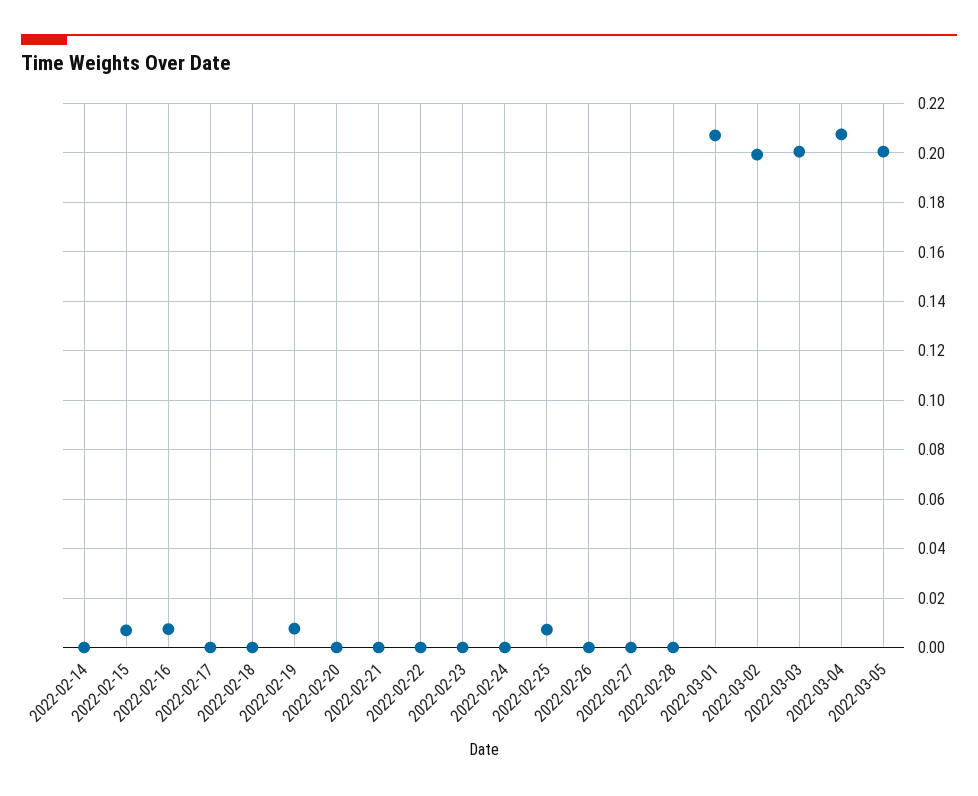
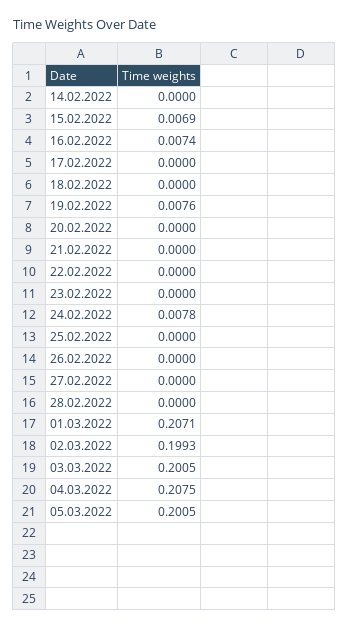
2022-02-24: 0 -> 0.0078
2022-02-25: 0.0075 -> 0

